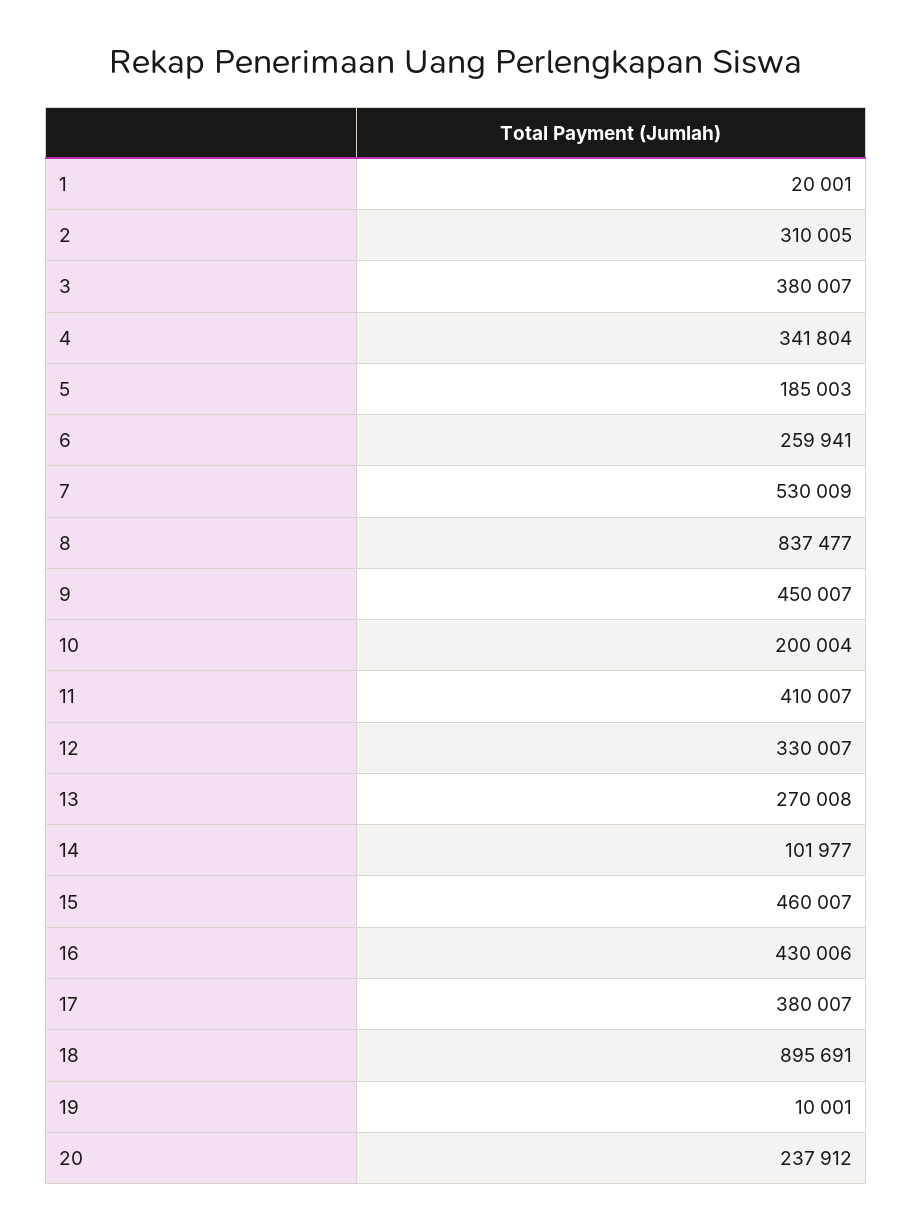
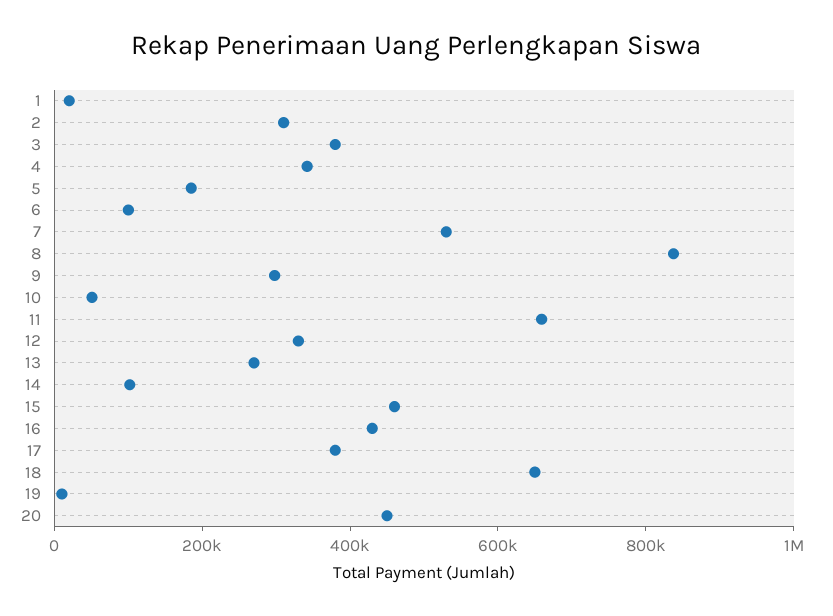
6: 259941 -> 100000
9: 450007 -> 300000
10: 200004 -> 50000
11: 410007 -> 650000
18: 895691 -> 650000
20: 237912 -> 450000

